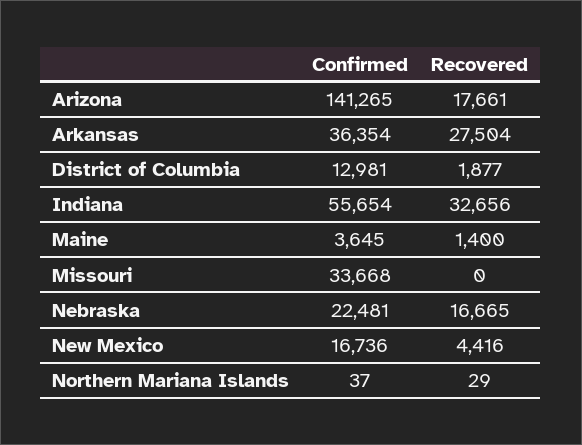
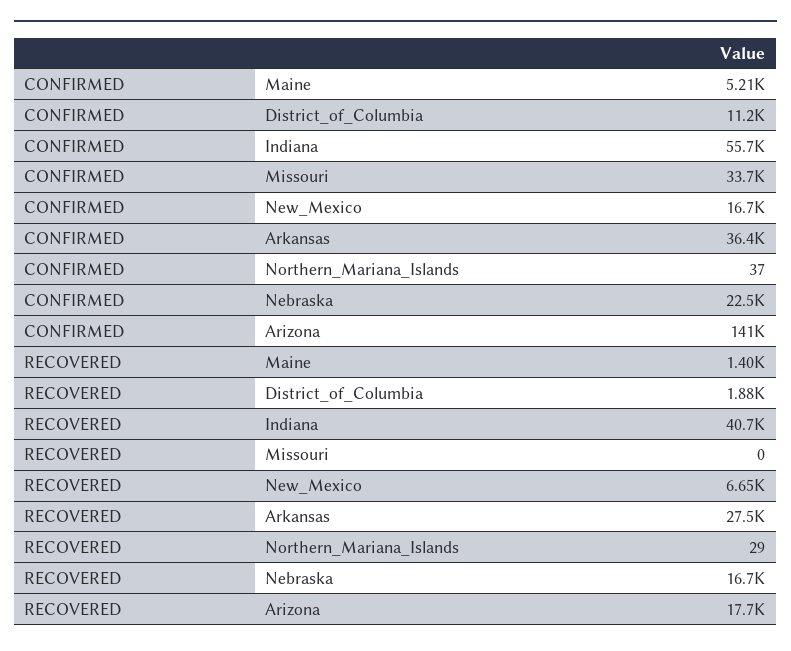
Confirmed, District of Columbia: 12981 -> 11200
Recovered, Indiana: 32656 -> 40700
Confirmed, Maine: 3645 -> 5210
Recovered, New Mexico: 4416 -> 6650

